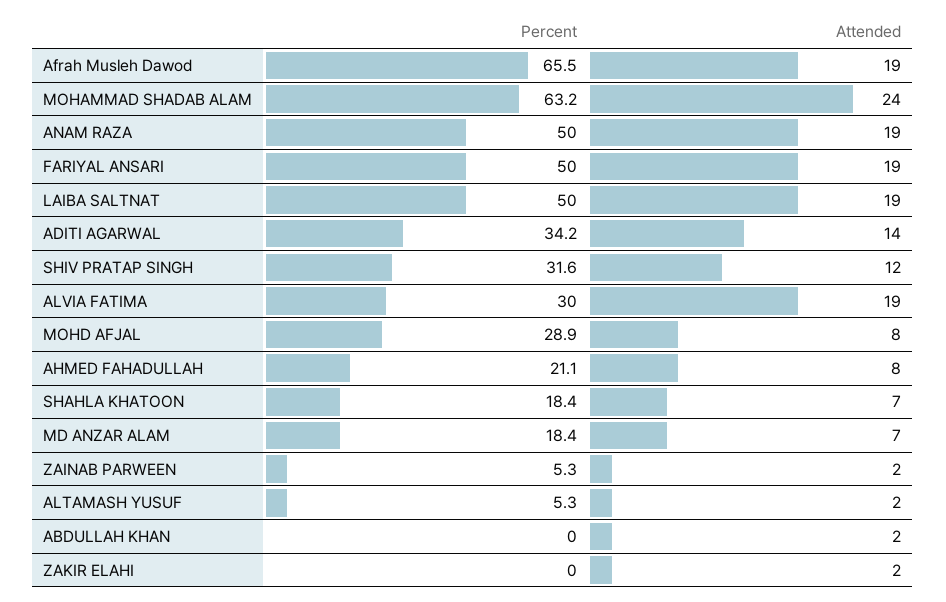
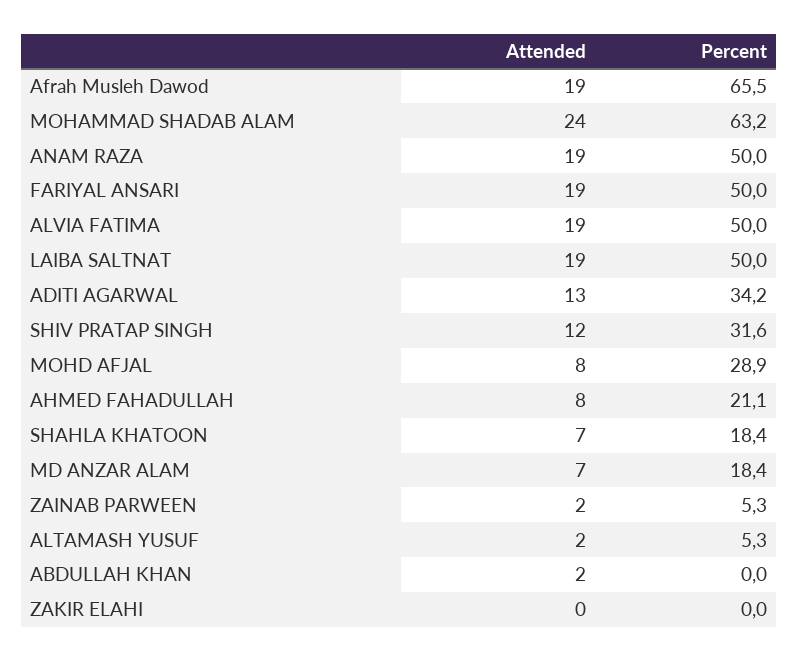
Attended, ADITI AGARWAL: 14 -> 13
Percent, ALVIA FATIMA: 30 -> 50
Attended, ZAKIR ELAHI: 2 -> 0

